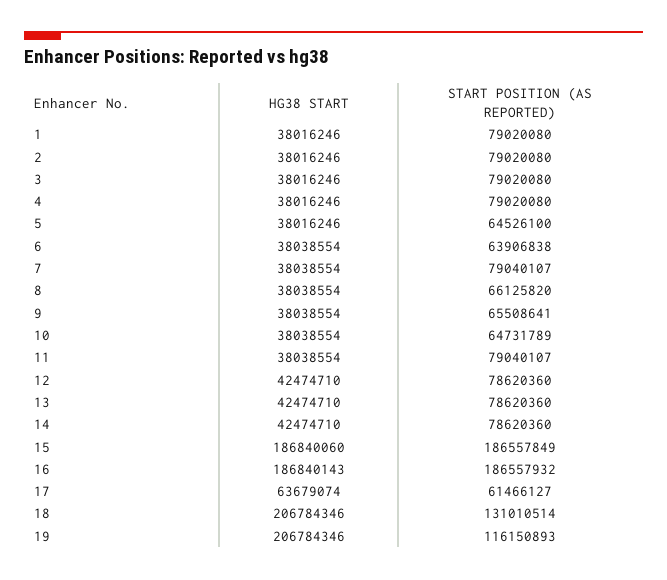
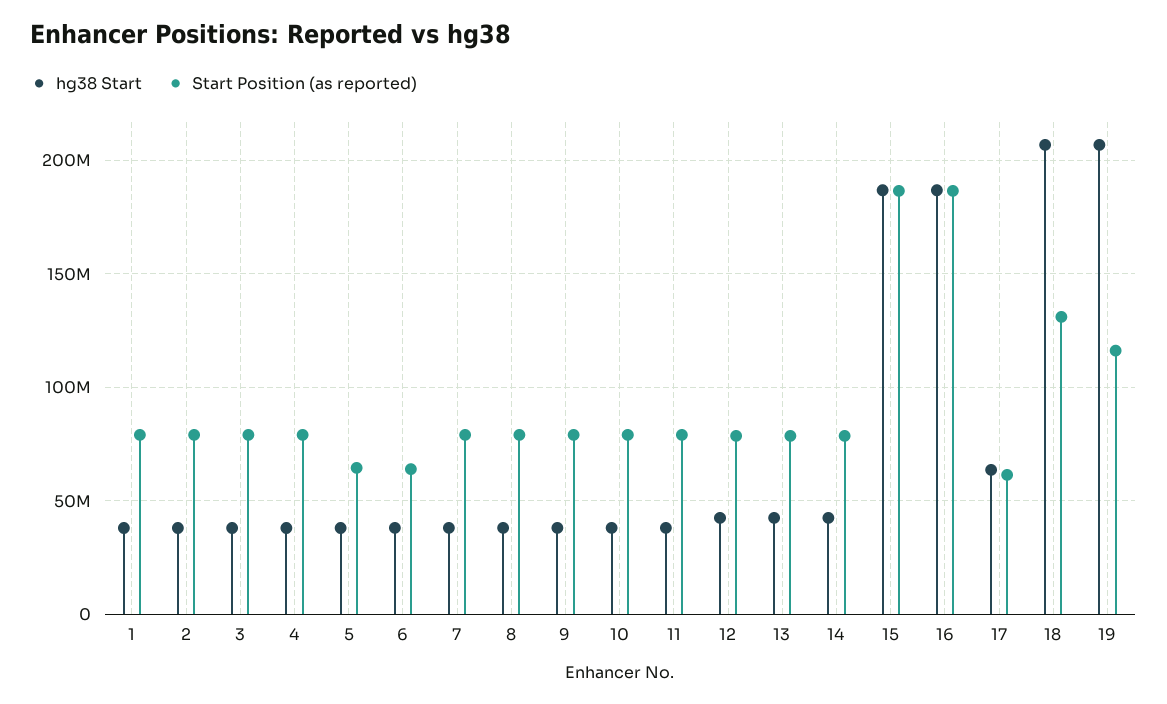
START POSITION (AS REPORTED), 8: 66125820 -> 80000000
START POSITION (AS REPORTED), 9: 65508641 -> 80000000
START POSITION (AS REPORTED), 10: 64731789 -> 80000000

